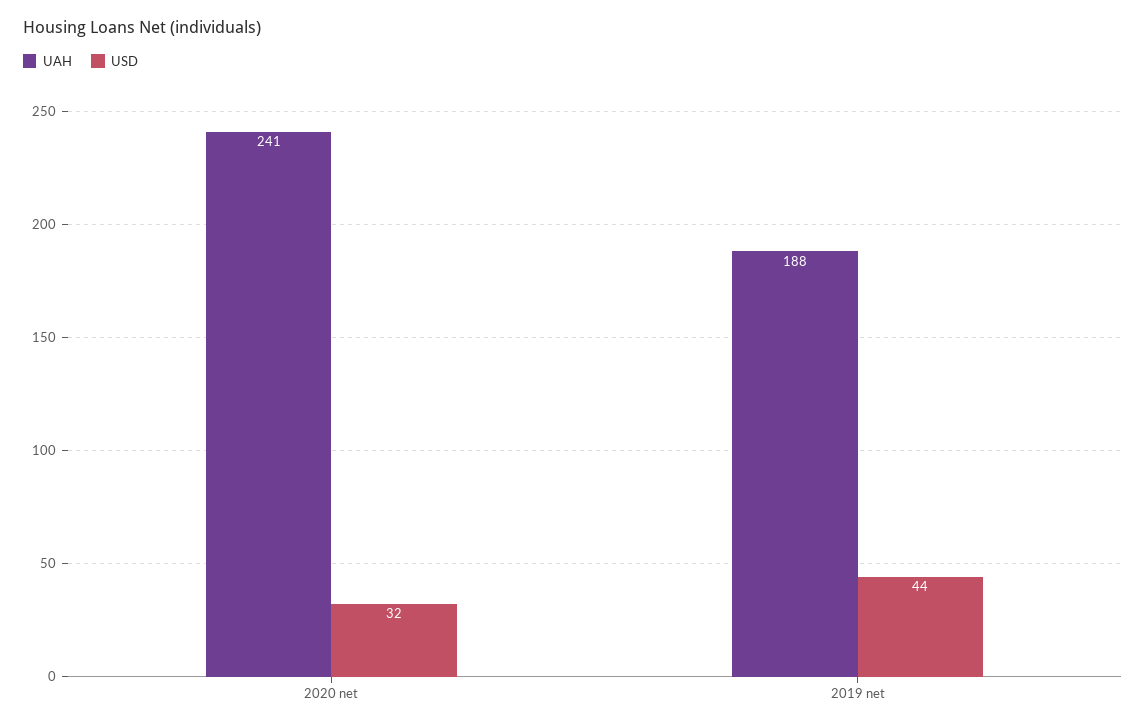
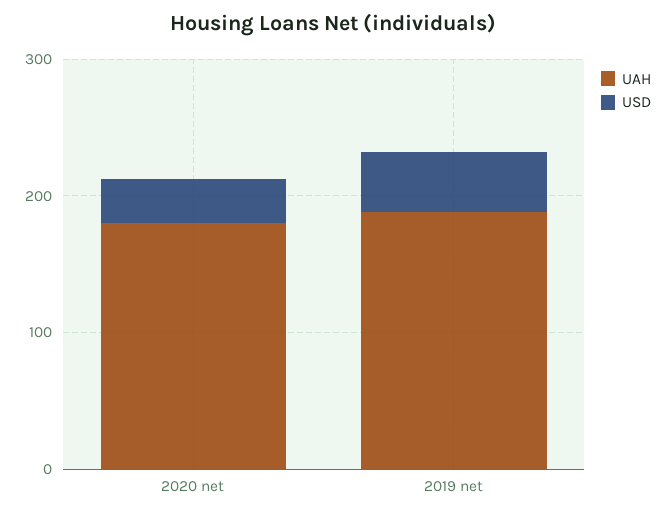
UAH, 2020 net: 241 -> 180

